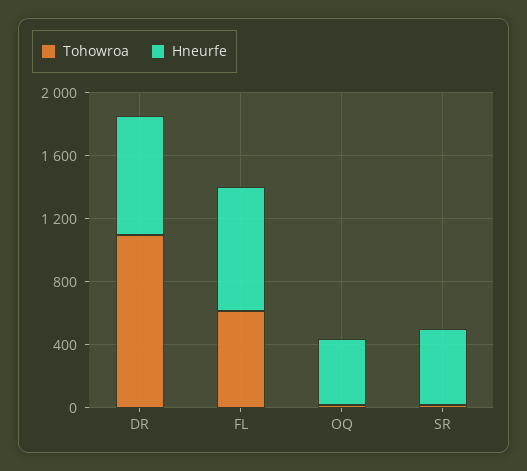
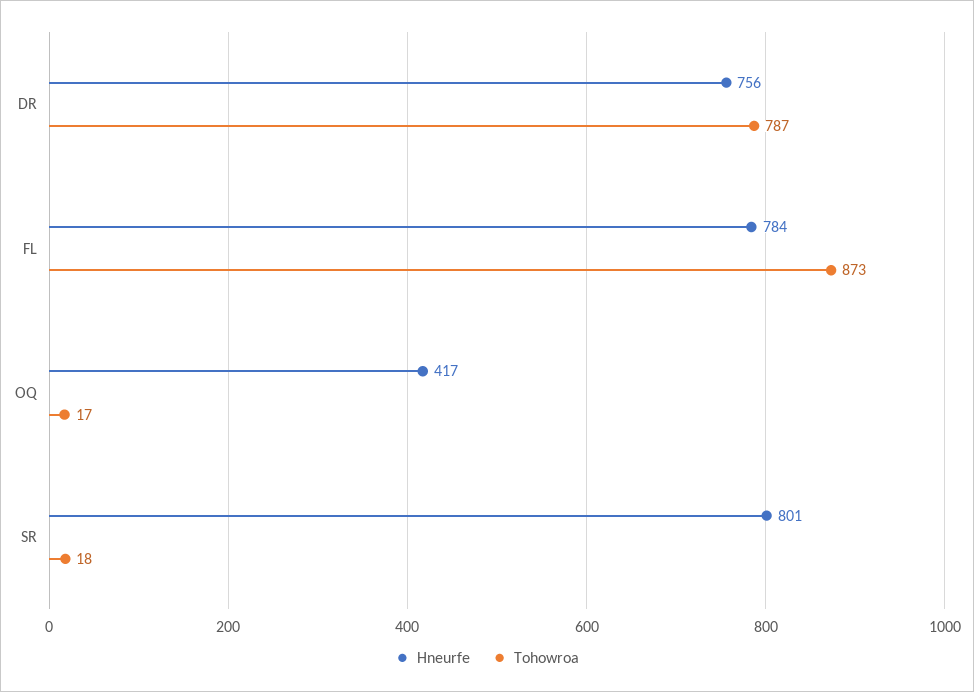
Tohowroa, DR: 1100 -> 787
Tohowroa, FL: 600 -> 873
Hneurfe, SR: 500 -> 801

